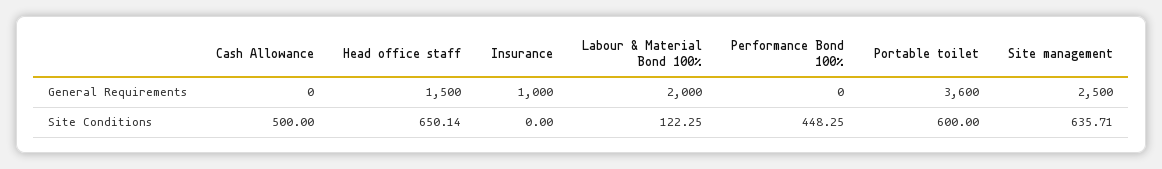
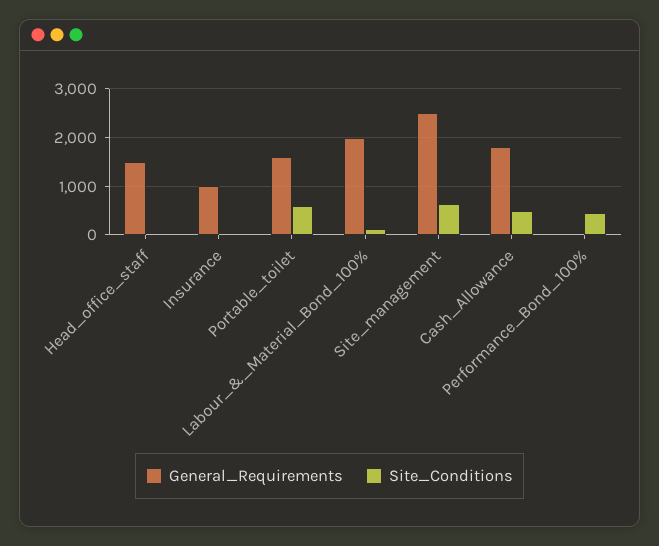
General Requirements, Cash Allowance: 0 -> 1800
General Requirements, Portable toilet: 3600 -> 1600
Site Conditions, Head office staff: 650.14 -> 0

